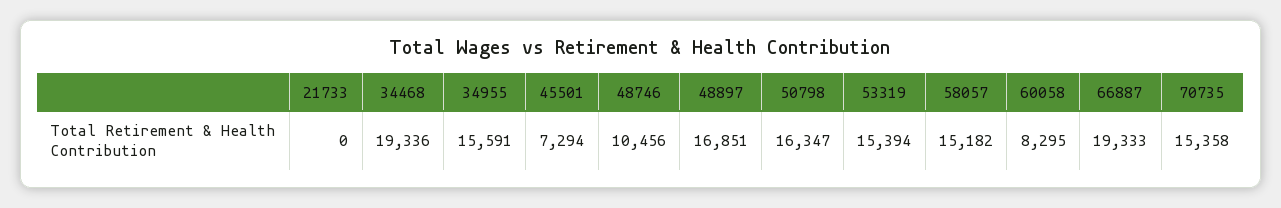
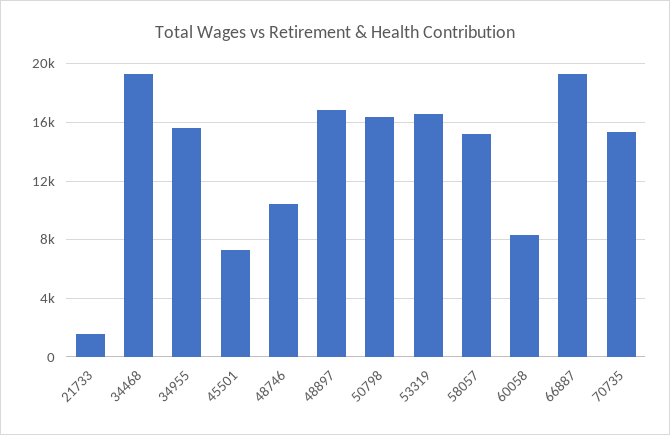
21733: 0 -> 1500
53319: 15394 -> 16500

